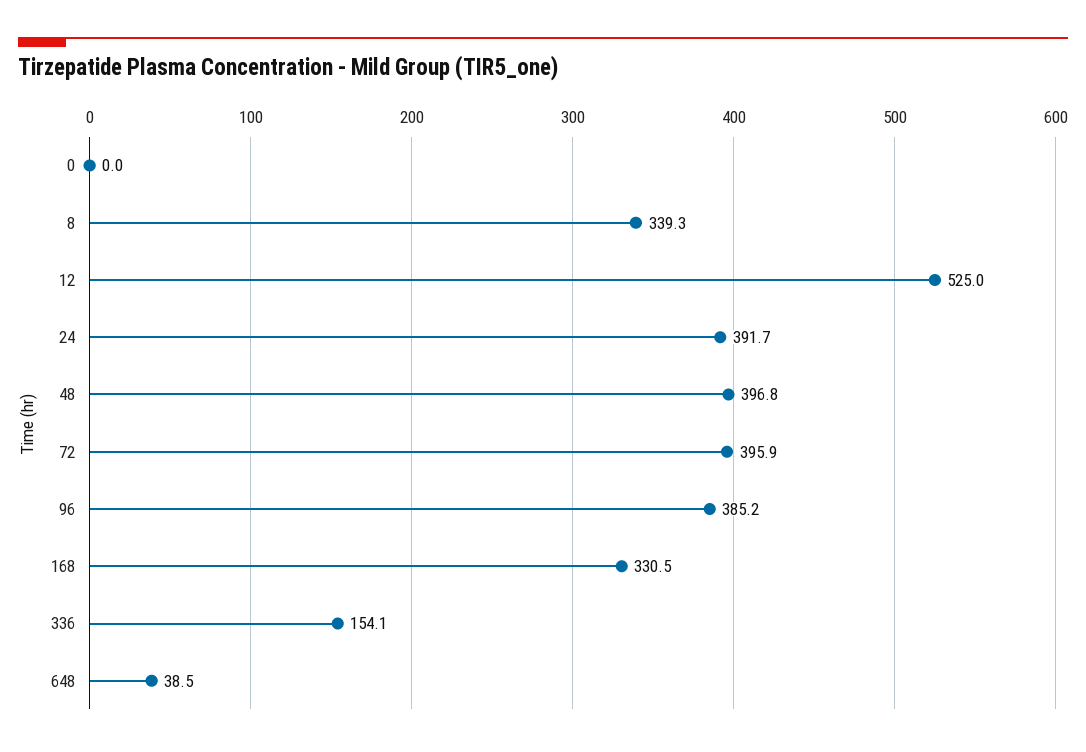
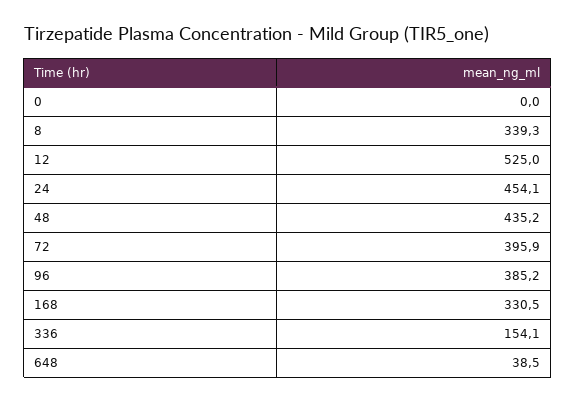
24: 391.7 -> 454.1
48: 396.8 -> 435.2

